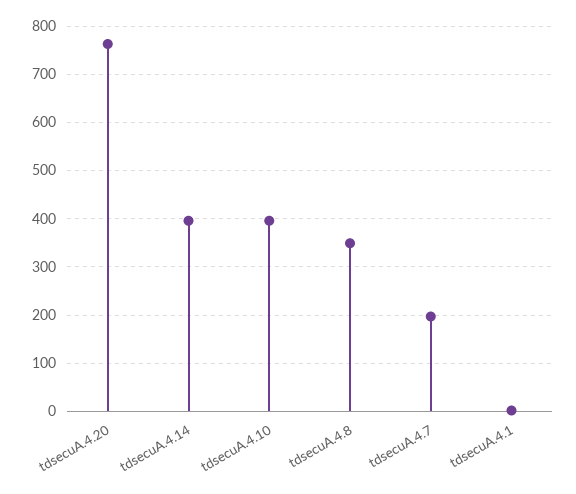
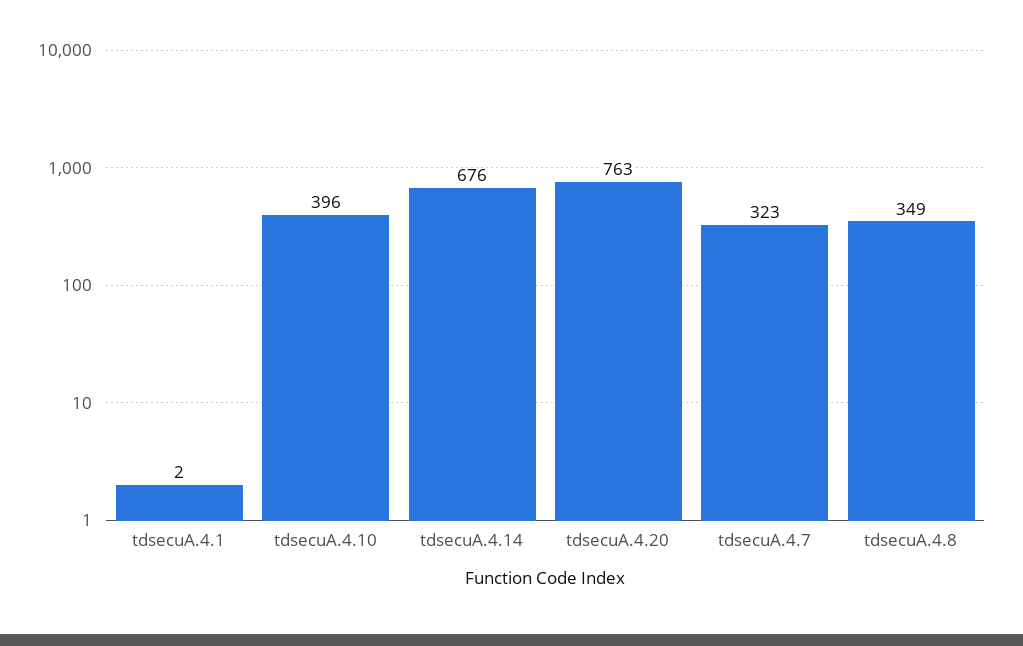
tdsecuA.4.14: 400 -> 676
tdsecuA.4.7: 200 -> 323

